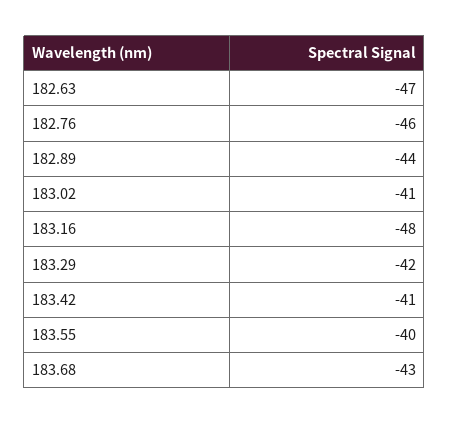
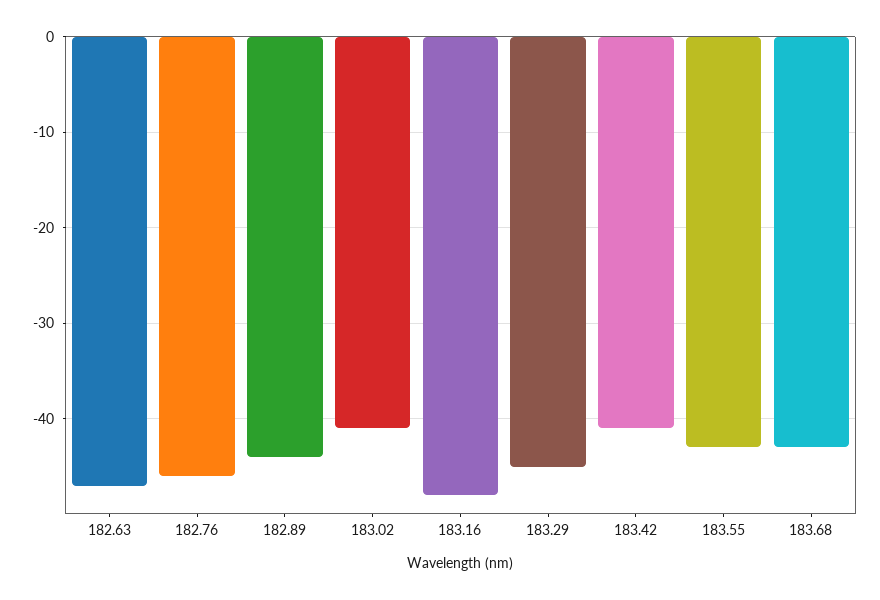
183.29: -42 -> -45
183.55: -40 -> -43

